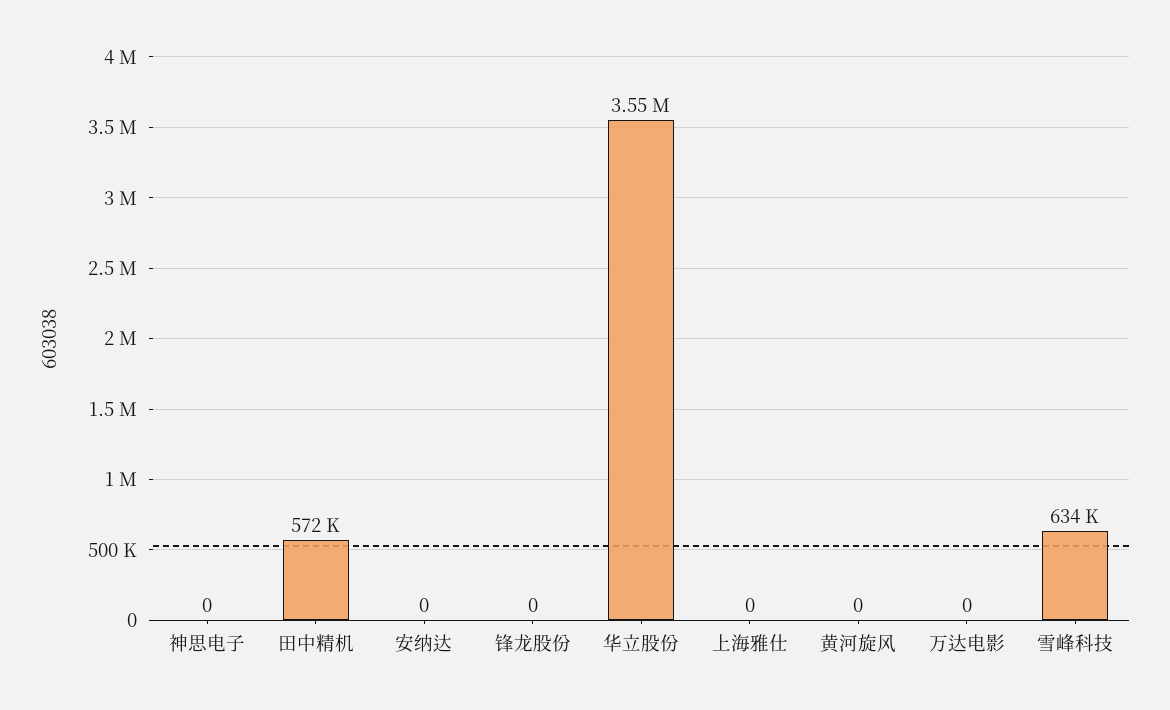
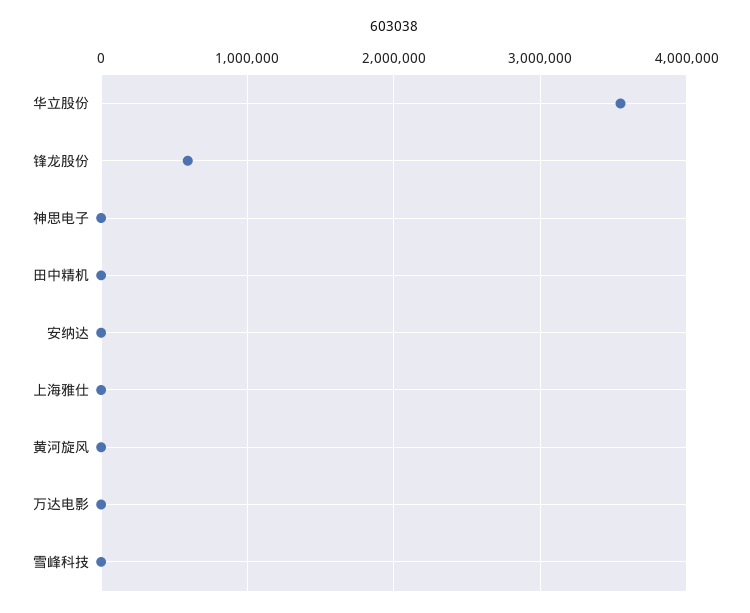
田中精机: 572000 -> 0
锋龙股份: 0 -> 600000
雪峰科技: 634000 -> 0

